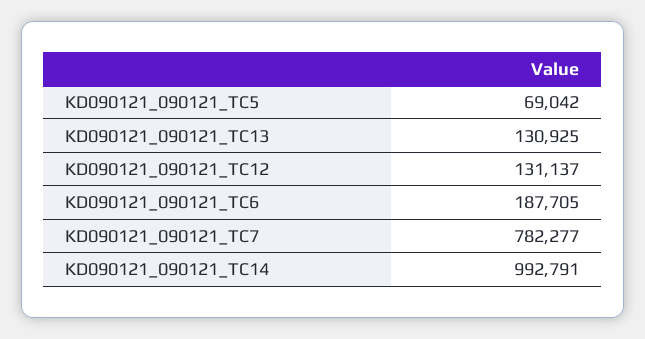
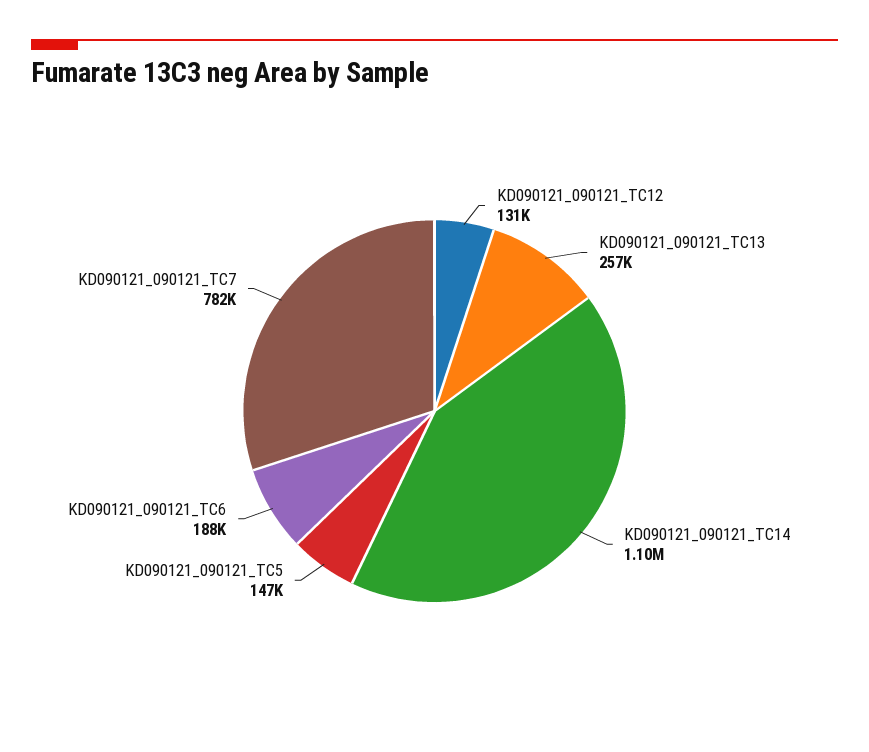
KD090121_090121_TC5: 69042 -> 147000
KD090121_090121_TC13: 130925 -> 257000
KD090121_090121_TC14: 992791 -> 1100000

